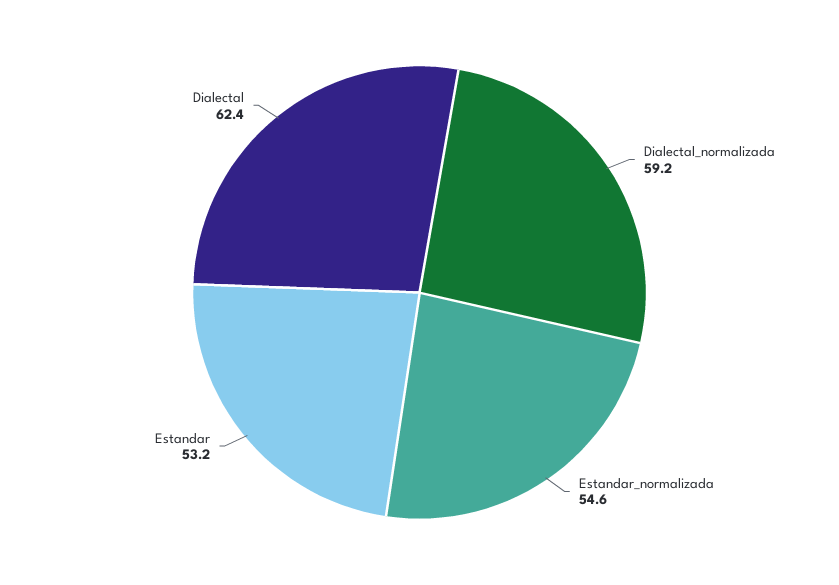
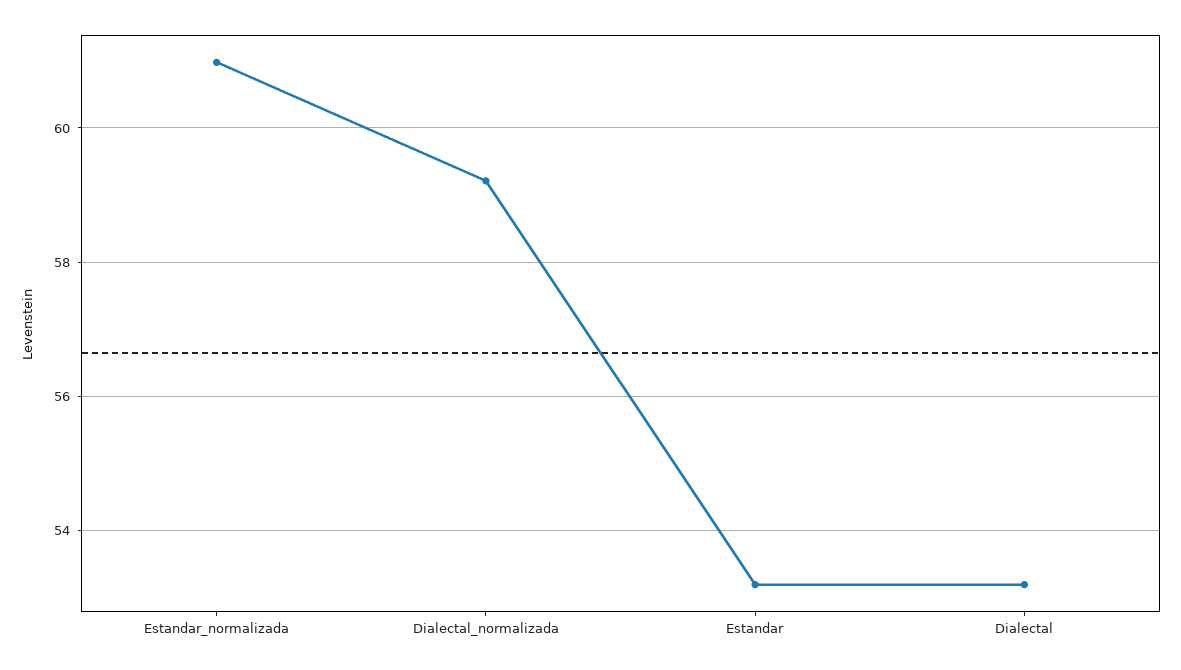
Estandar_normalizada: 54.6 -> 61
Dialectal: 62.4 -> 53.2

